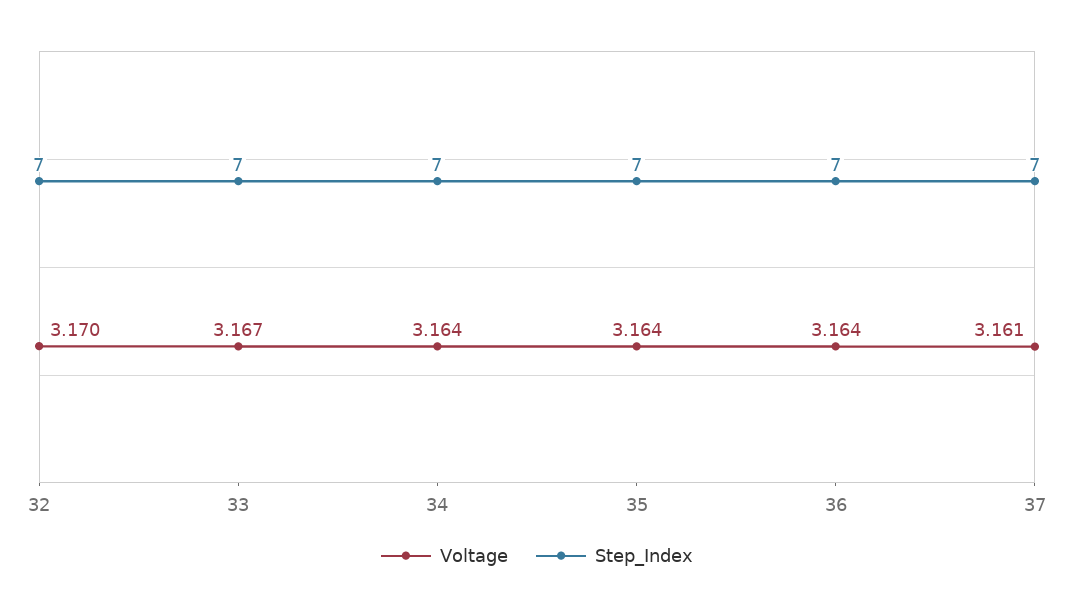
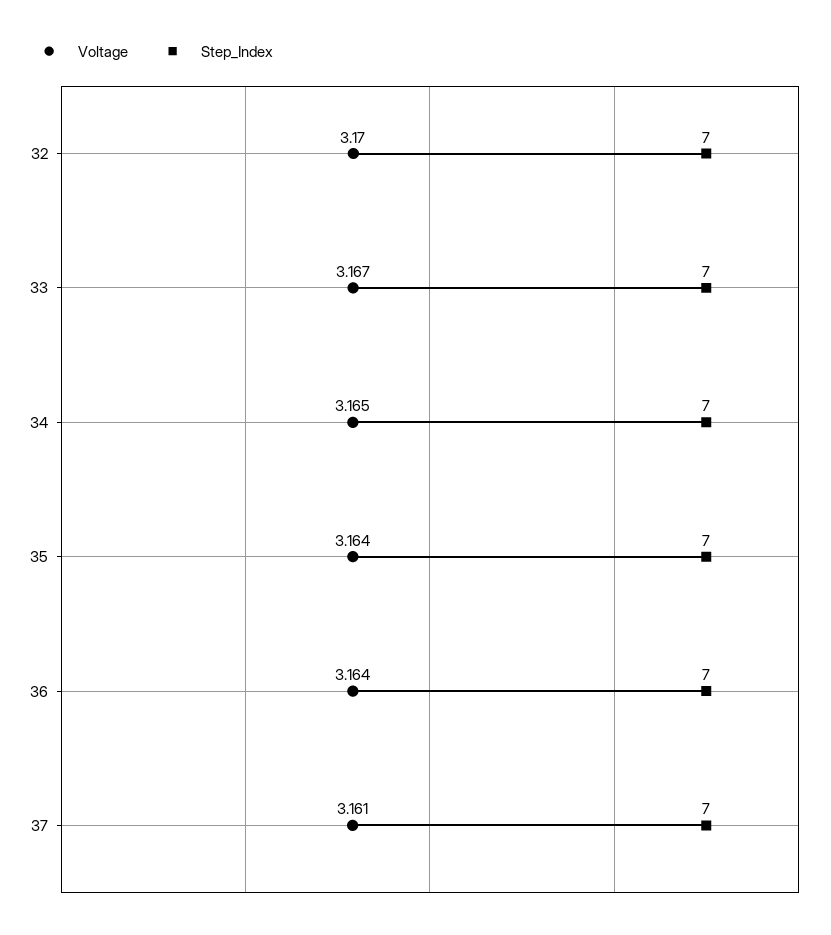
Voltage, 34: 3.164 -> 3.165

